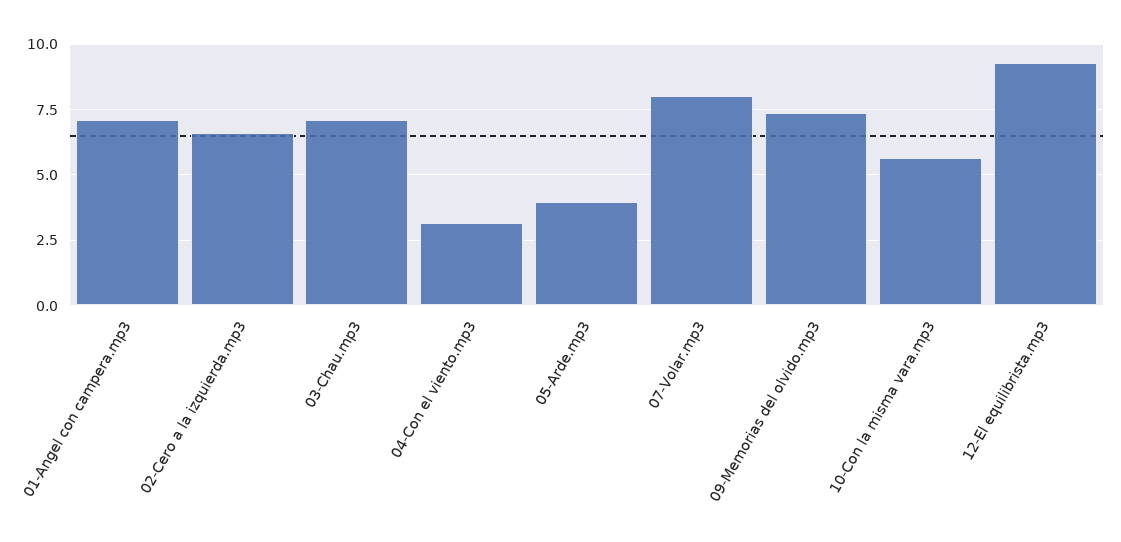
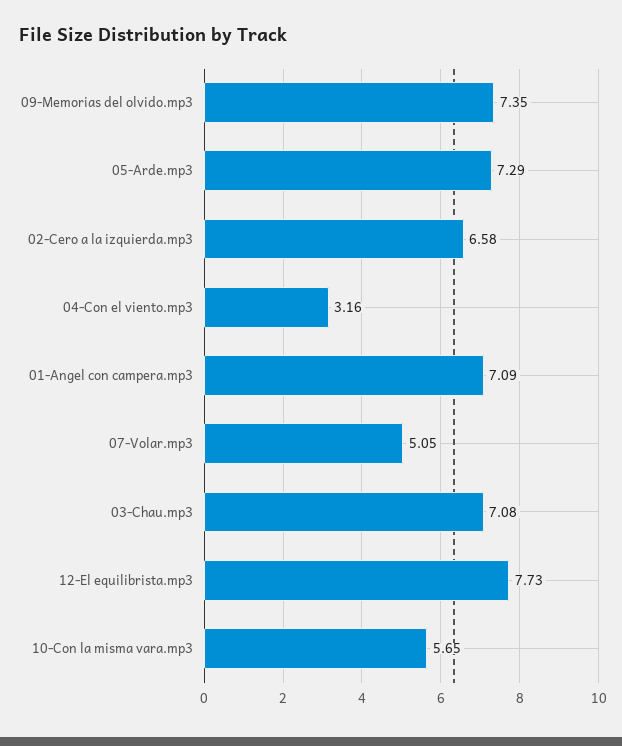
05-Arde.mp3: 4 -> 7.29
07-Volar.mp3: 8 -> 5.05
12-El equilibrista.mp3: 9.25 -> 7.73

